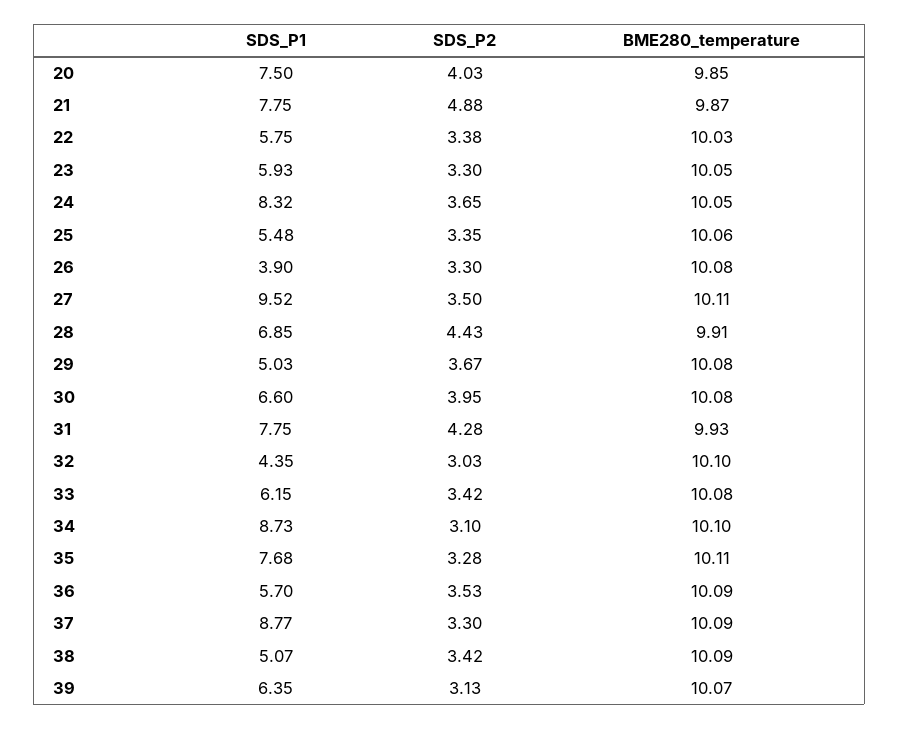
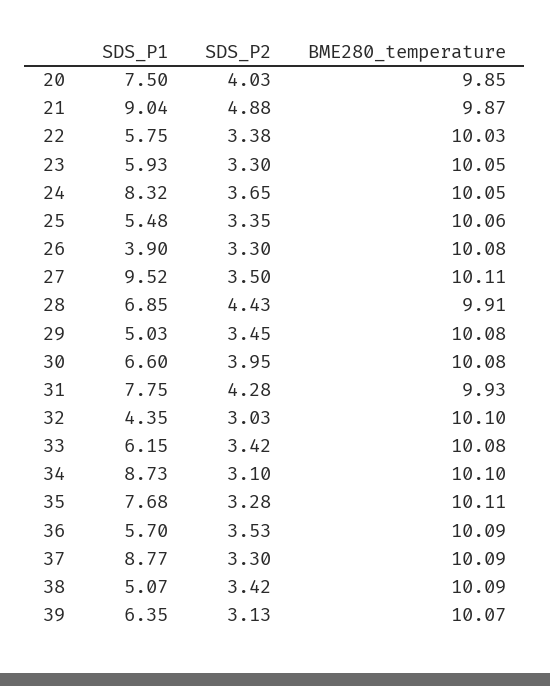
SDS_P1, 21: 7.75 -> 9.04
SDS_P2, 29: 3.67 -> 3.45

